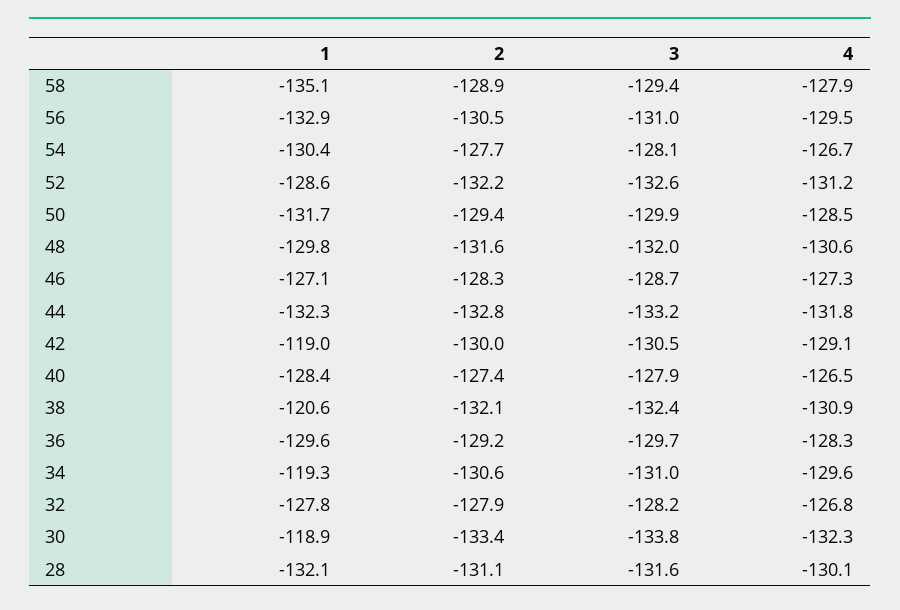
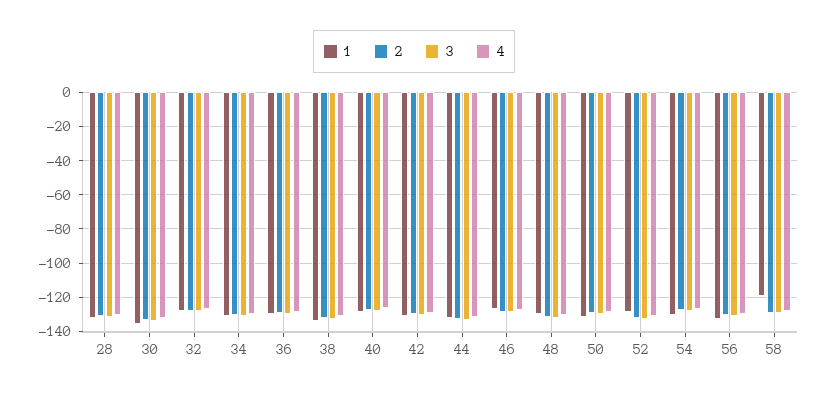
1, 58: -135.1 -> -120
1, 42: -119 -> -130
1, 38: -120.6 -> -135
1, 34: -119.3 -> -130
1, 30: -118.9 -> -135

